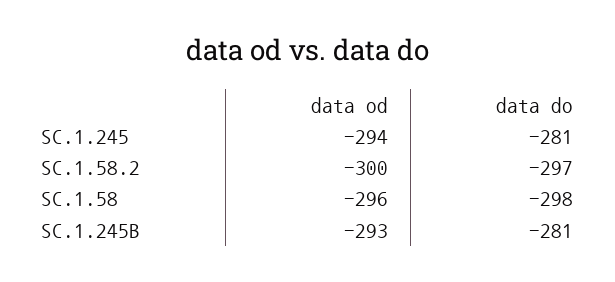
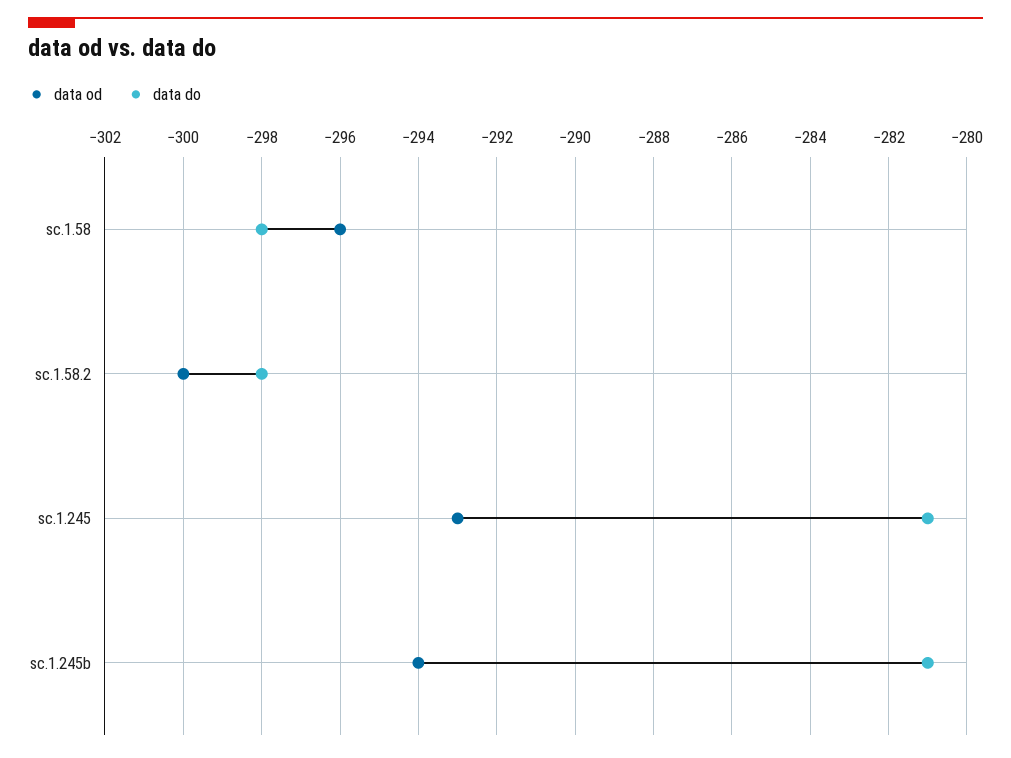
data od, SC.1.245: -294 -> -293
data do, SC.1.58.2: -297 -> -298
data od, SC.1.245B: -293 -> -294

